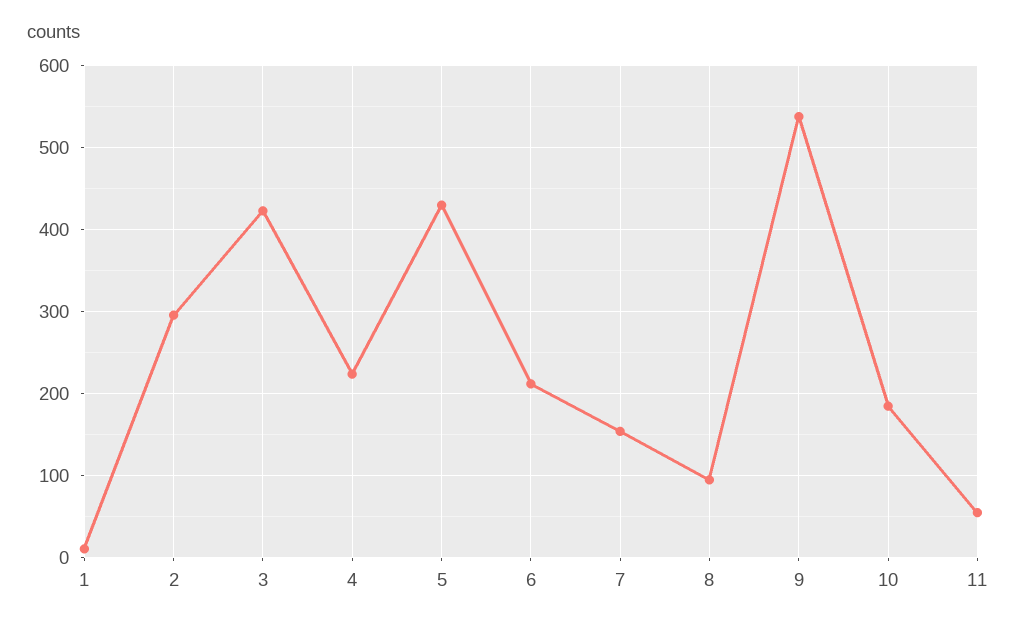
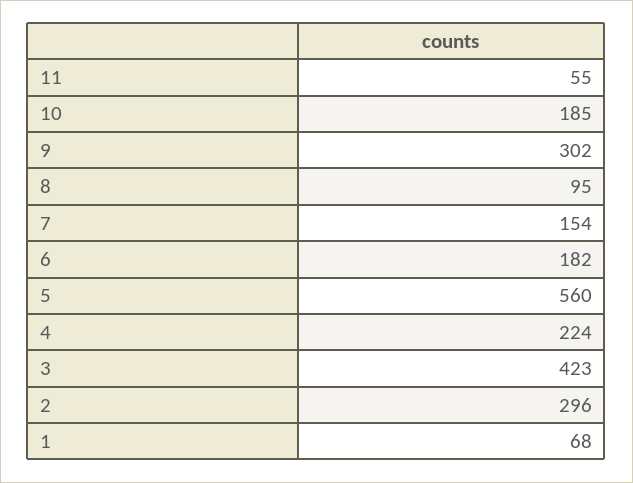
1: 10 -> 68
5: 430 -> 560
6: 210 -> 182
9: 540 -> 302

